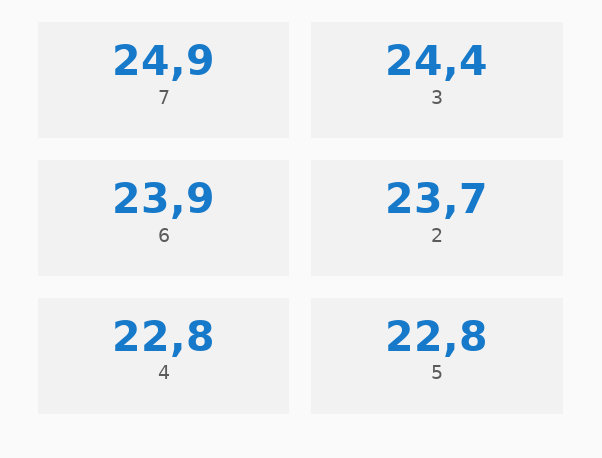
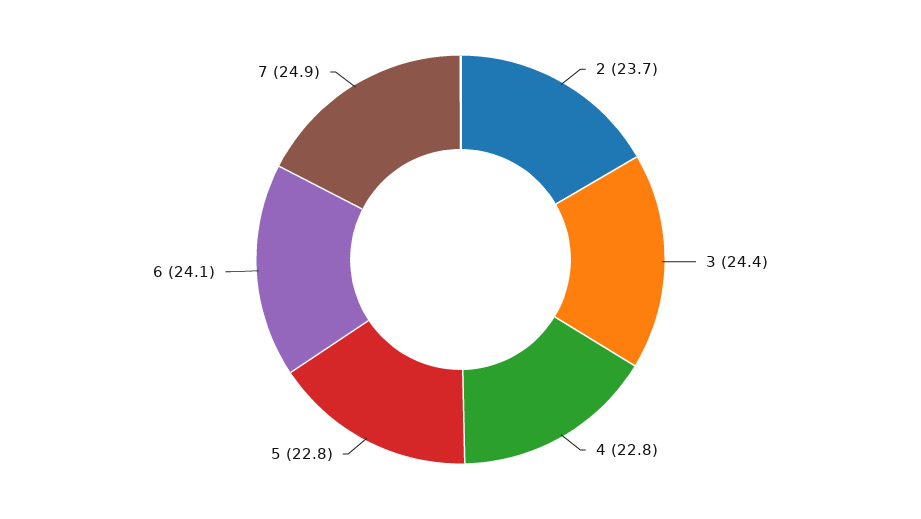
6: 23.9 -> 24.1

